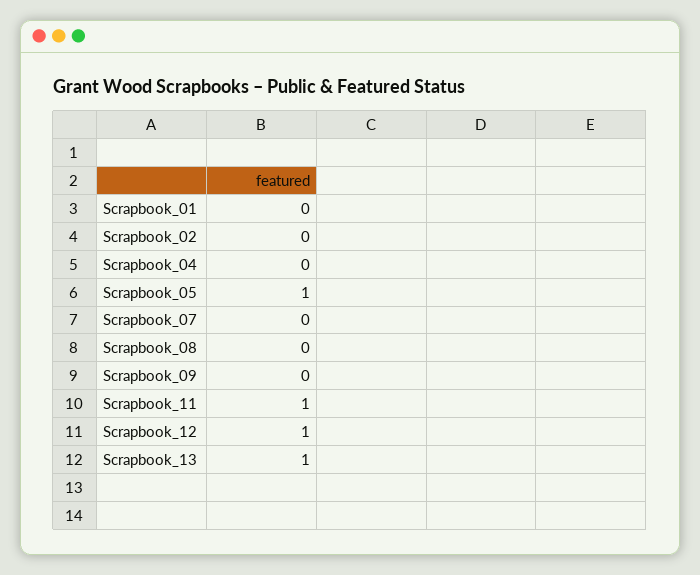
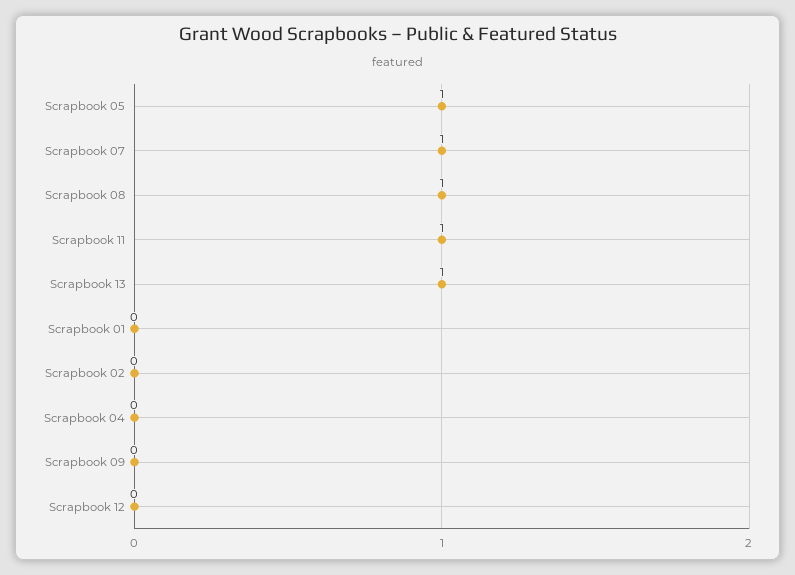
Scrapbook_07: 0 -> 1
Scrapbook_08: 0 -> 1
Scrapbook_12: 1 -> 0

